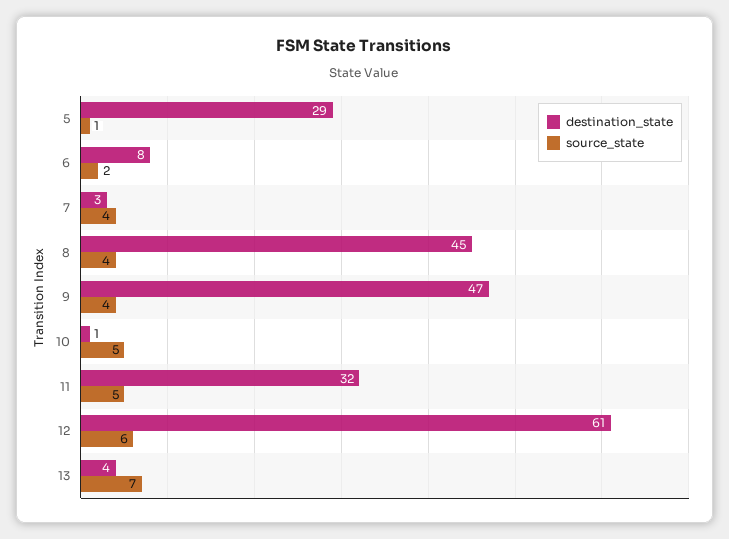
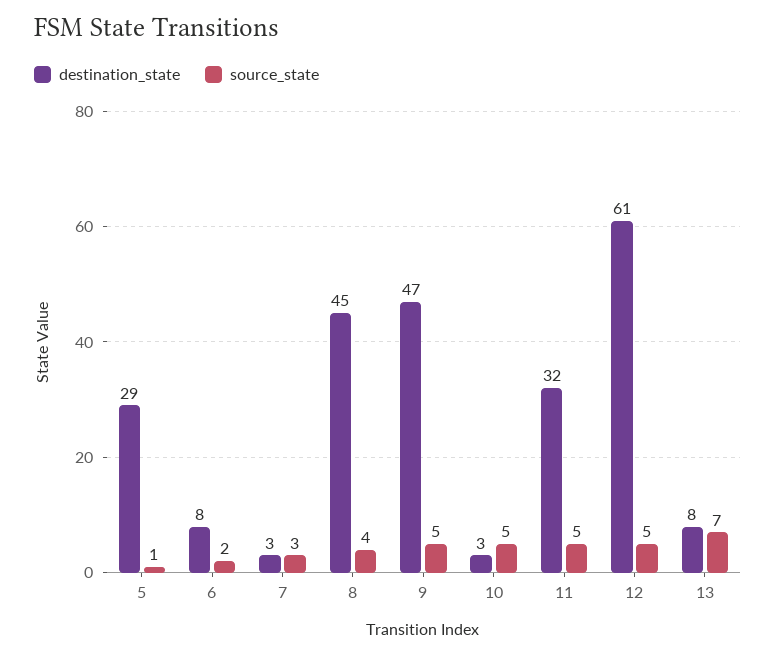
source_state, 7: 4 -> 3
source_state, 9: 4 -> 5
destination_state, 10: 1 -> 3
source_state, 12: 6 -> 5
destination_state, 13: 4 -> 8

